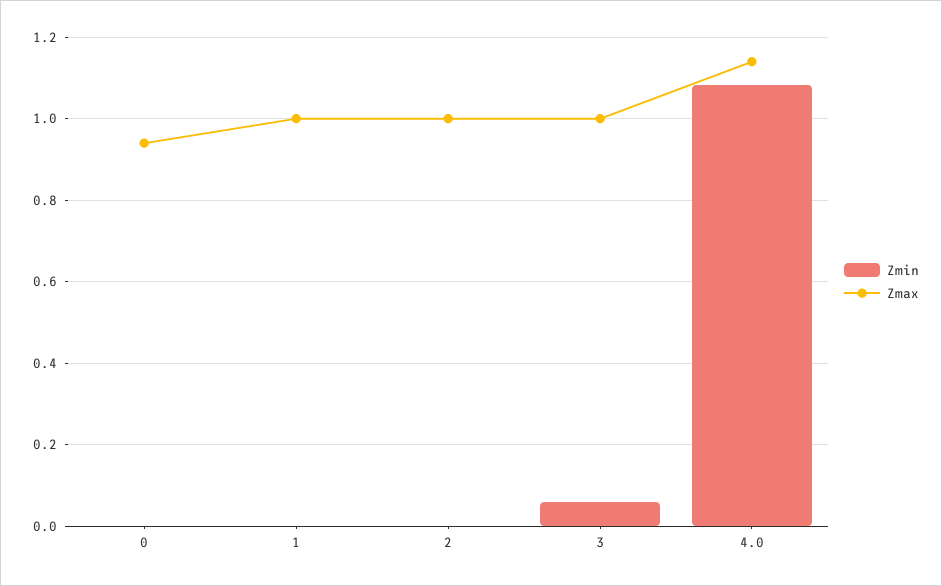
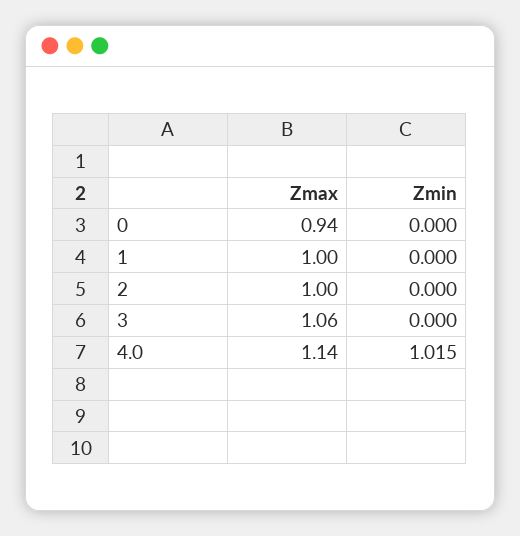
Zmin, 3: 0.06 -> 0
Zmax, 3: 1 -> 1.06
Zmin, 4.0: 1.08 -> 1.015

